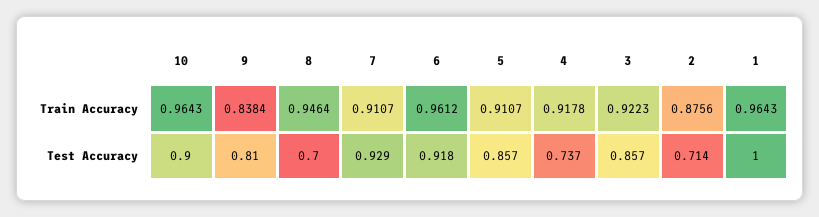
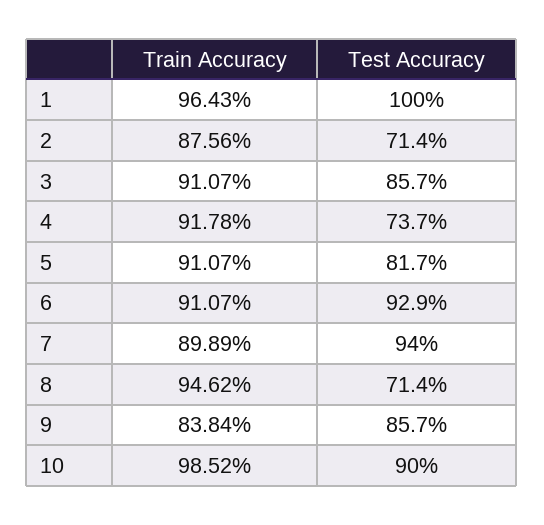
10, Train Accuracy: 0.9643 -> 0.9852
8, Train Accuracy: 0.9464 -> 0.9462
7, Train Accuracy: 0.9107 -> 0.8989
6, Train Accuracy: 0.9612 -> 0.9107
3, Train Accuracy: 0.9223 -> 0.9107
9, Test Accuracy: 0.81 -> 0.857
8, Test Accuracy: 0.7 -> 0.714
7, Test Accuracy: 0.929 -> 0.94
6, Test Accuracy: 0.918 -> 0.929
5, Test Accuracy: 0.857 -> 0.817

